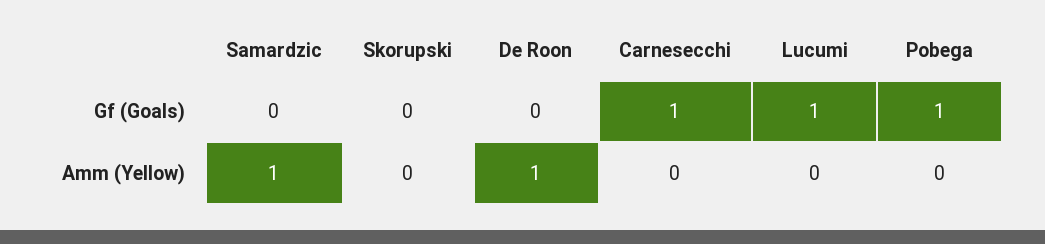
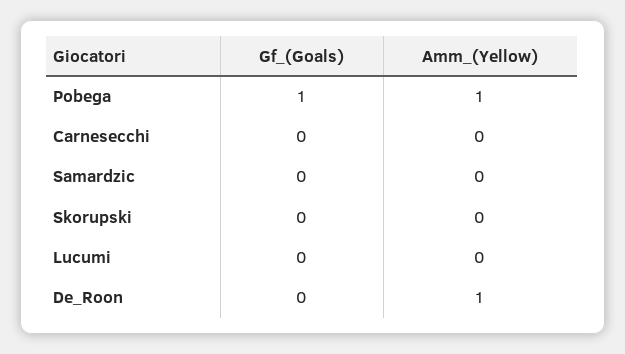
Carnesecchi, Gf (Goals): 1 -> 0
Lucumi, Gf (Goals): 1 -> 0
Samardzic, Amm (Yellow): 1 -> 0
Pobega, Amm (Yellow): 0 -> 1

